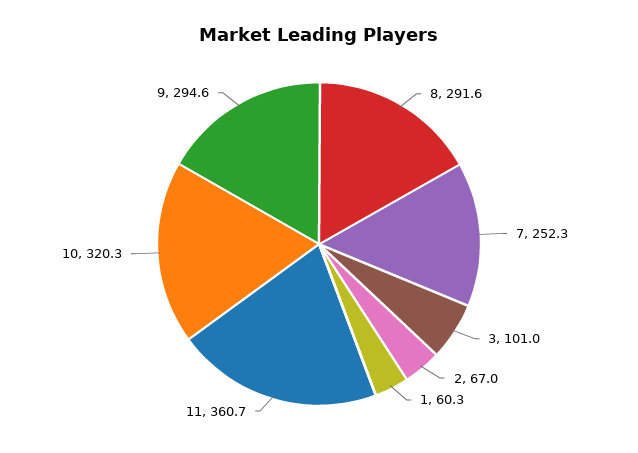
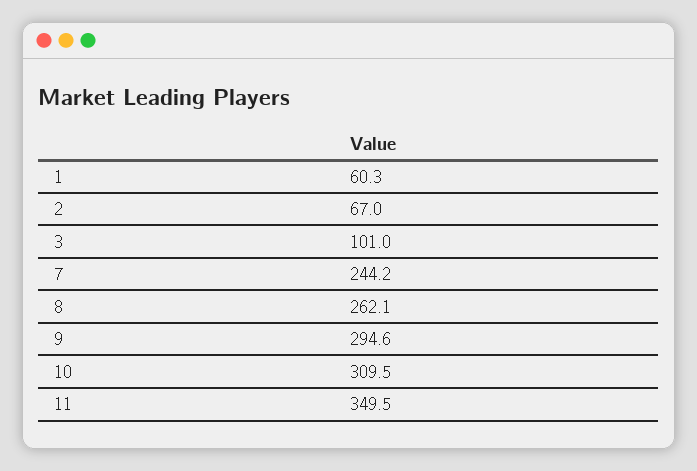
8: 291.6 -> 262.1
7: 252.3 -> 244.2
11: 360.7 -> 349.5
10: 320.3 -> 309.5

